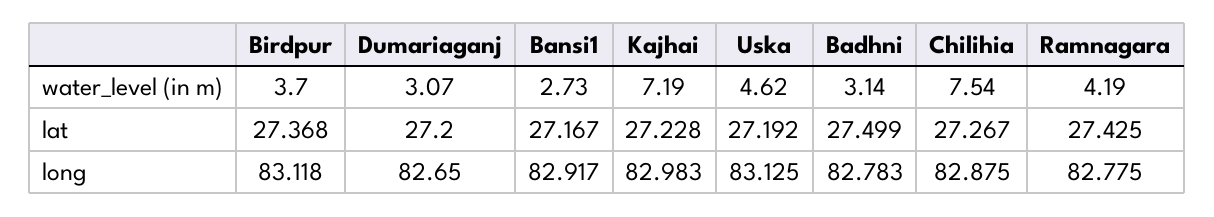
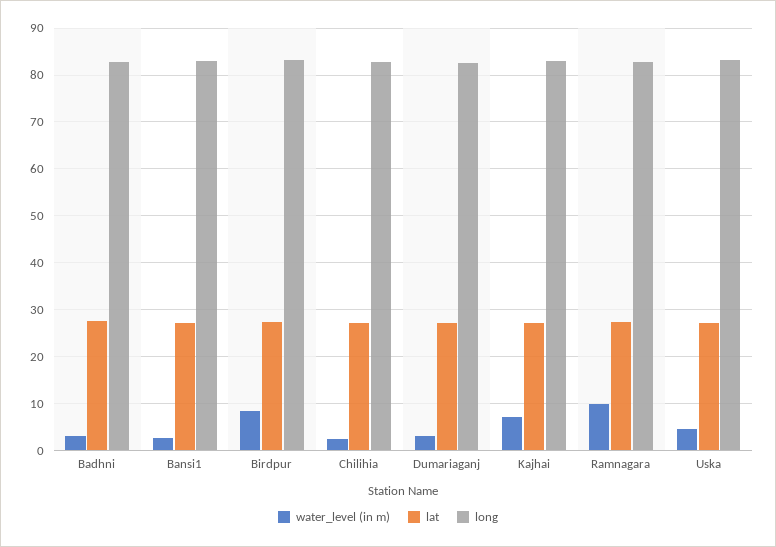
water_level (in m), Birdpur: 3.7 -> 8
water_level (in m), Chilihia: 7.54 -> 2
water_level (in m), Ramnagara: 4.19 -> 10

